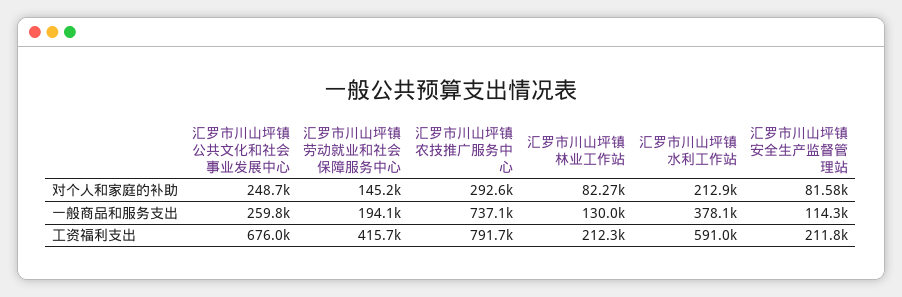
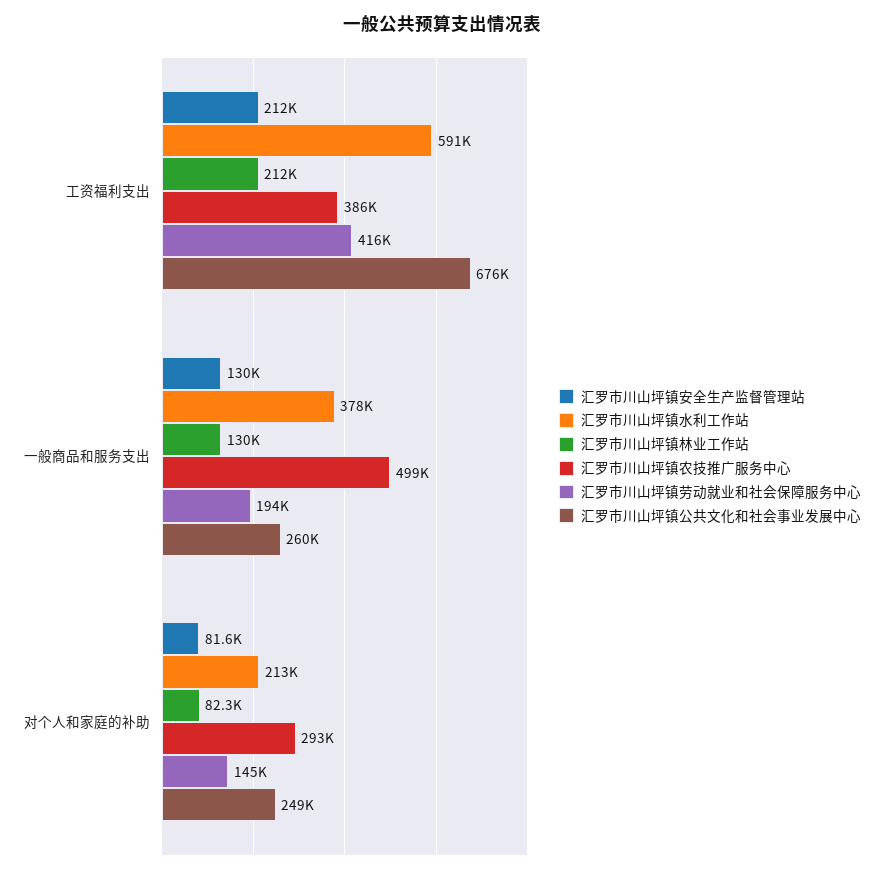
汇罗市川山坪镇农技推广服务中心, 一般商品和服务支出: 737100 -> 499000
汇罗市川山坪镇安全生产监督管理站, 一般商品和服务支出: 114300 -> 130000
汇罗市川山坪镇农技推广服务中心, 工资福利支出: 791700 -> 386000

